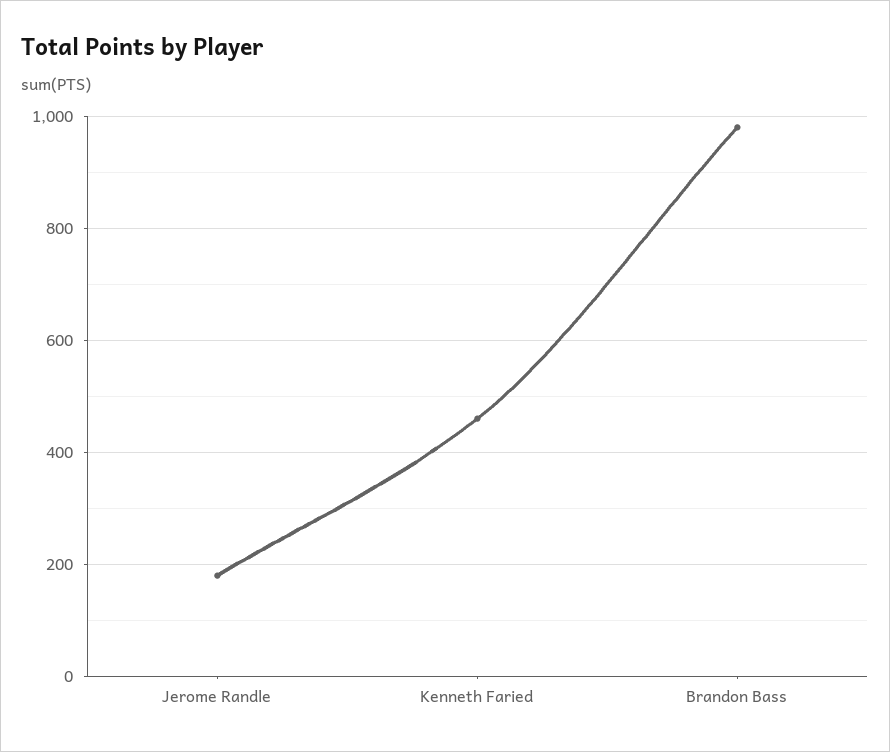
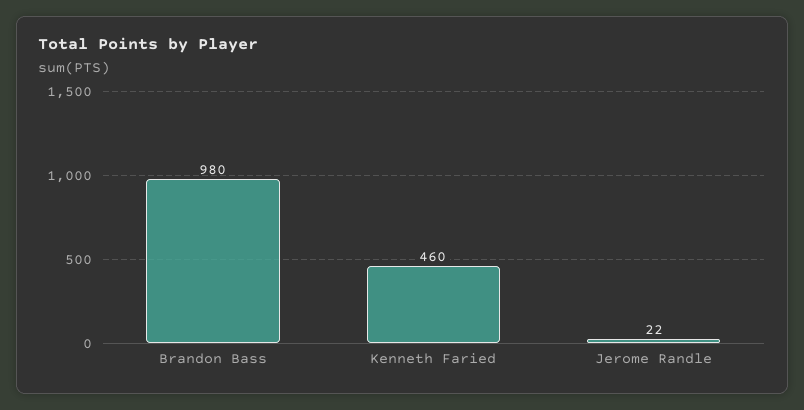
Jerome Randle: 180 -> 22

